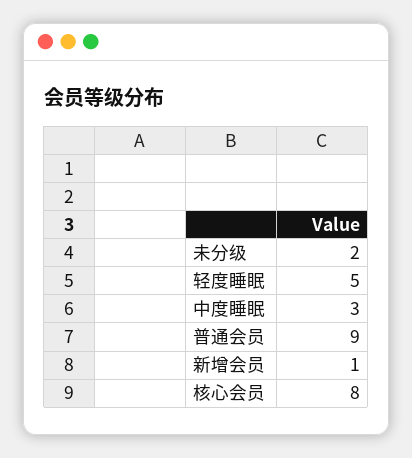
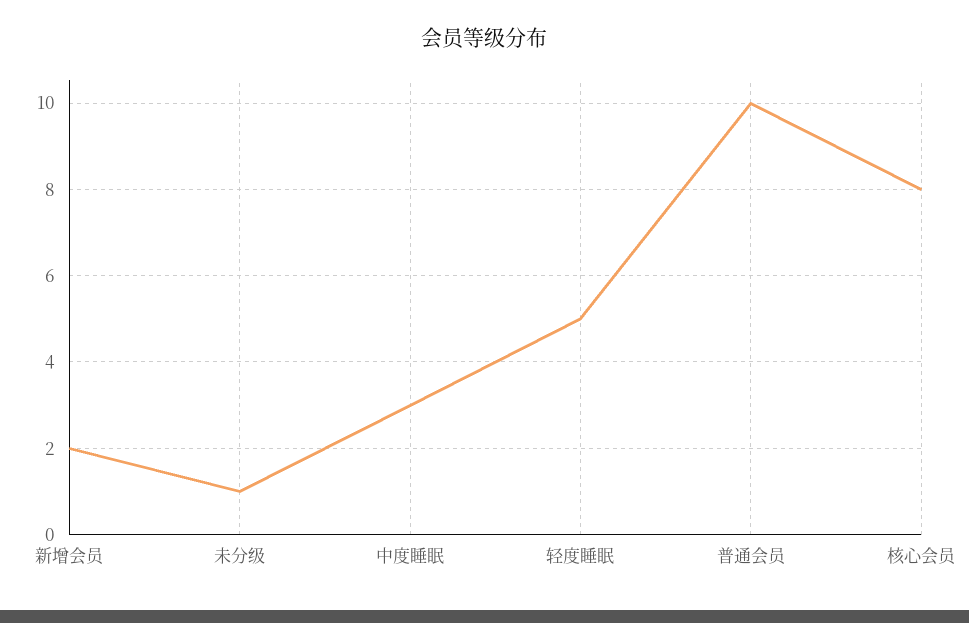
未分级: 2 -> 1
普通会员: 9 -> 10
新增会员: 1 -> 2

